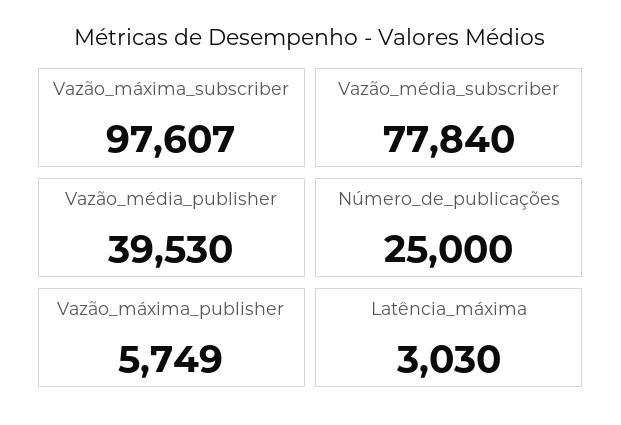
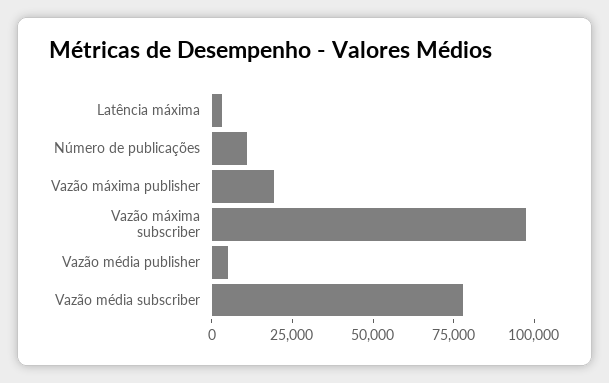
Vazão_média_publisher: 39530 -> 5000
Número_de_publicações: 25000 -> 10000
Vazão_máxima_publisher: 5749 -> 20000

